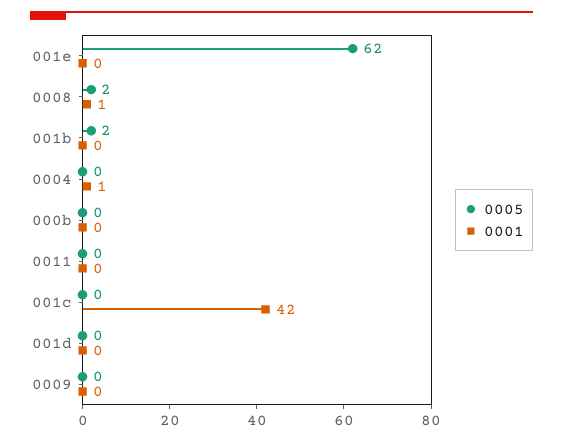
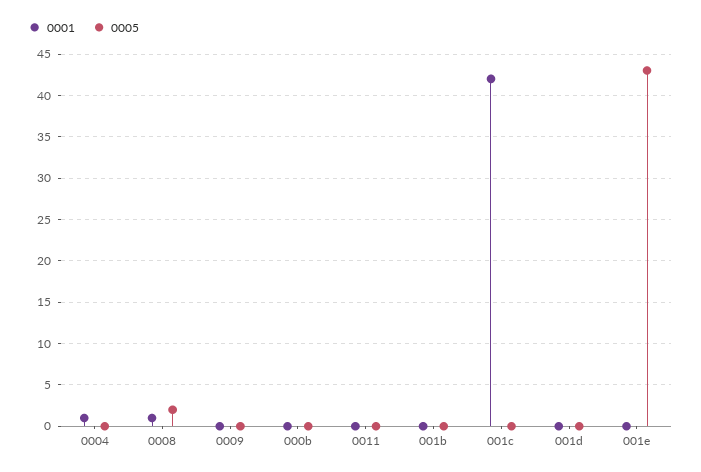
0005, 001e: 62 -> 43
0005, 001b: 2 -> 0

